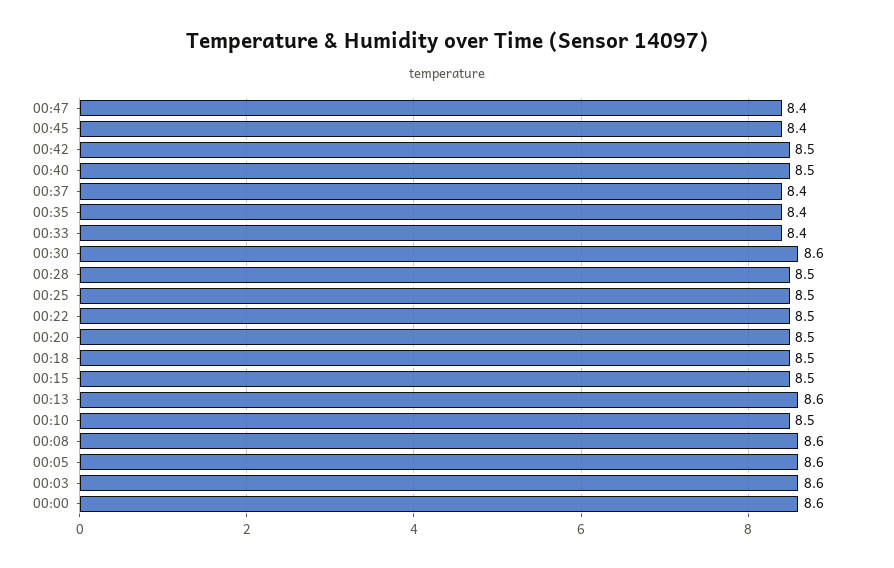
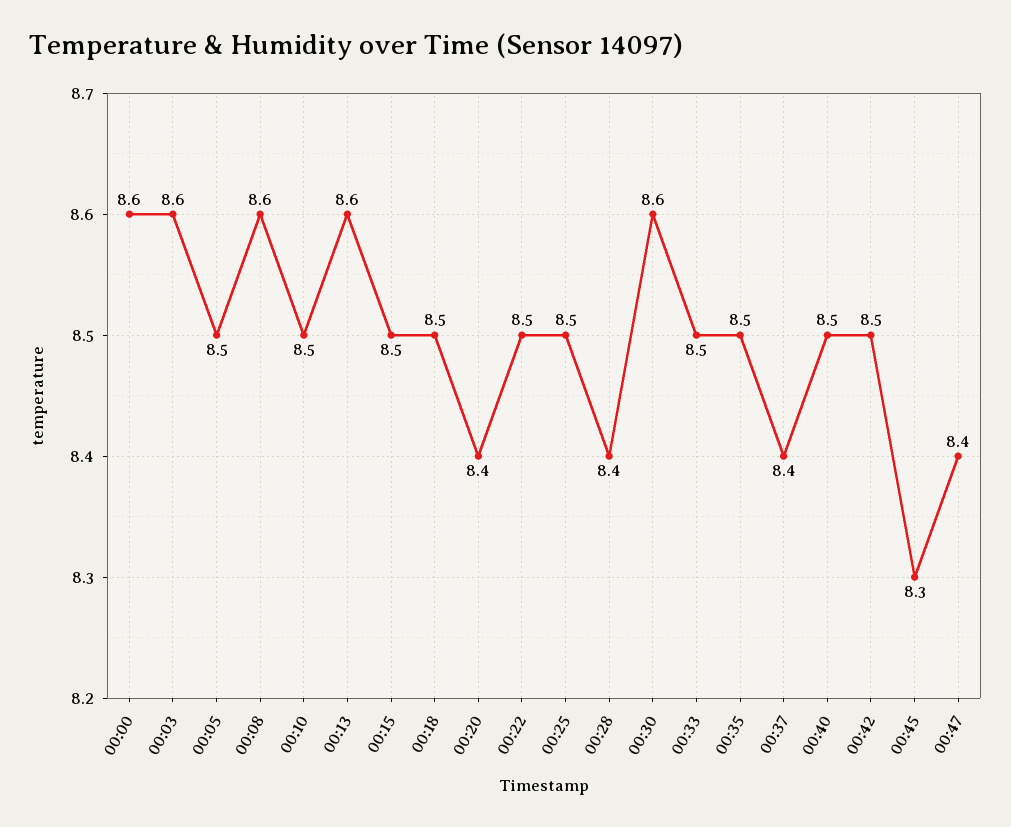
00:45: 8.4 -> 8.3
00:35: 8.4 -> 8.5
00:33: 8.4 -> 8.5
00:28: 8.5 -> 8.4
00:20: 8.5 -> 8.4
00:05: 8.6 -> 8.5

